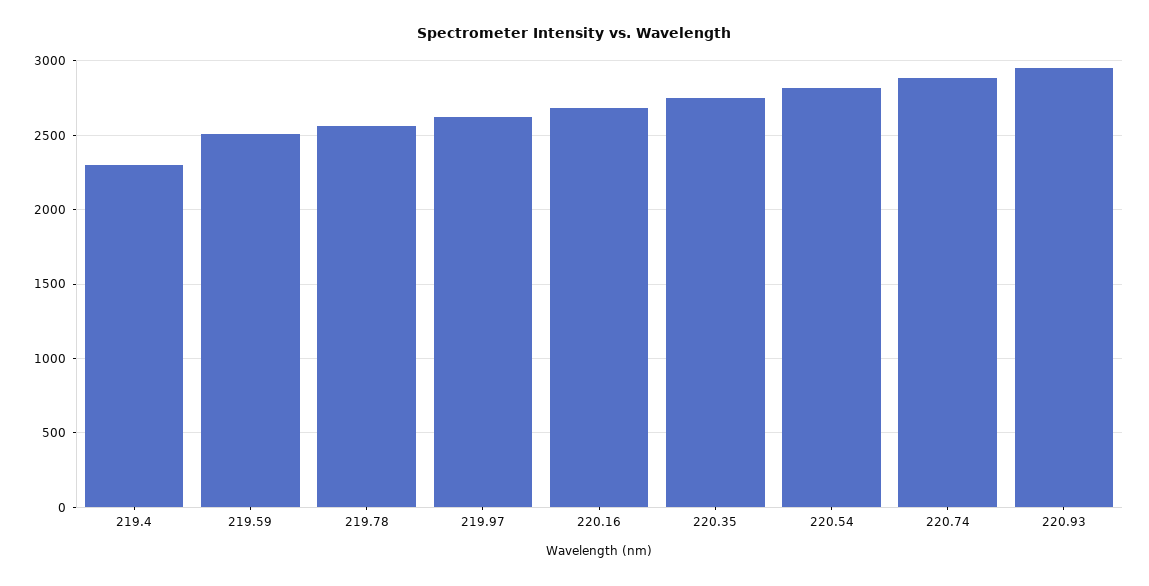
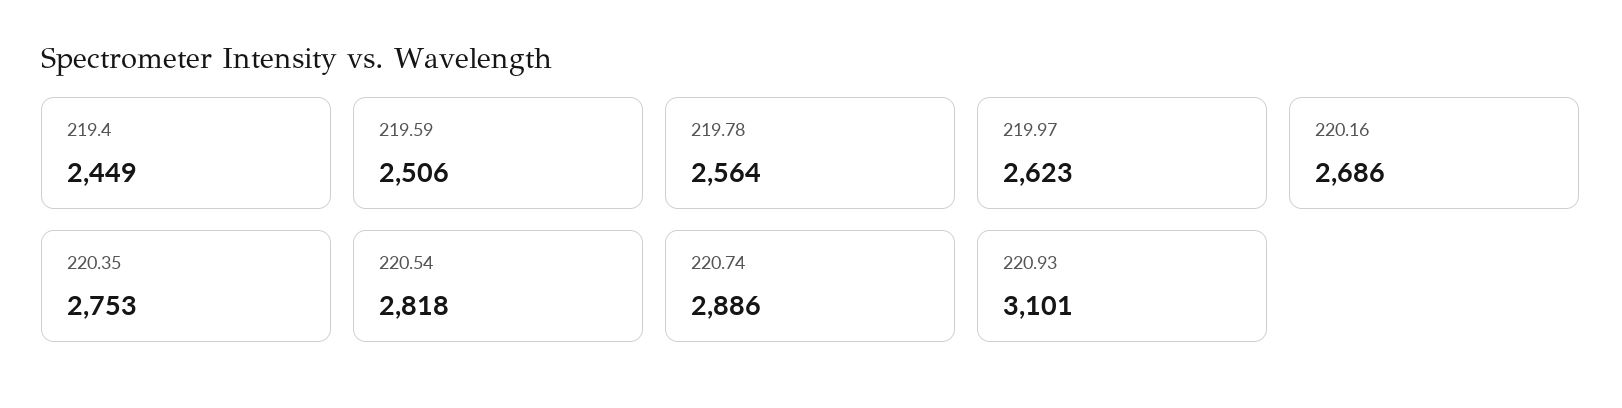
219.4: 2300 -> 2449
220.93: 2950 -> 3101

